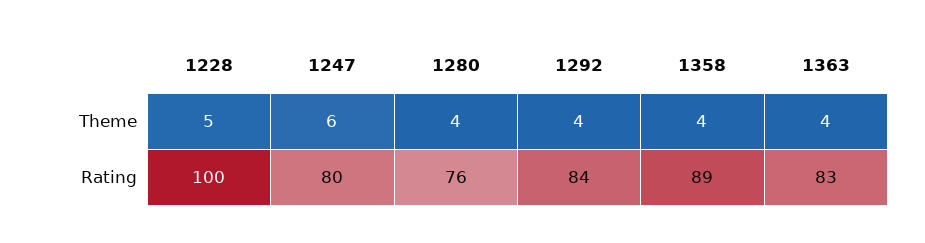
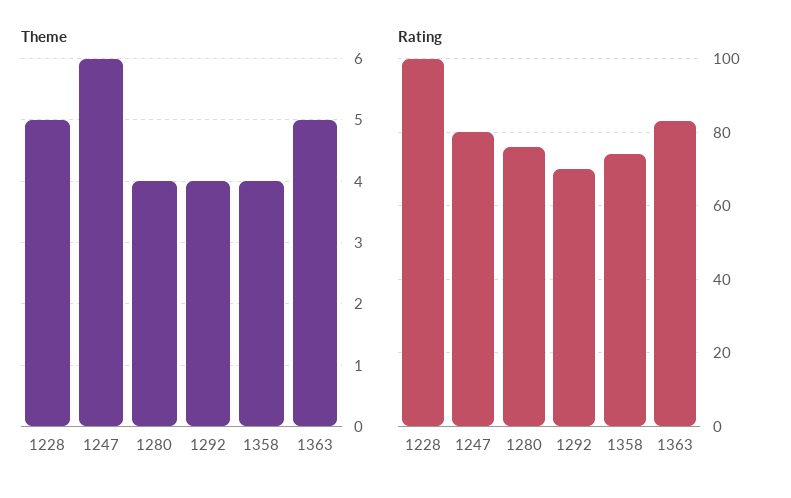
Theme, 1363: 4 -> 5
Rating, 1292: 84 -> 70
Rating, 1358: 89 -> 75

